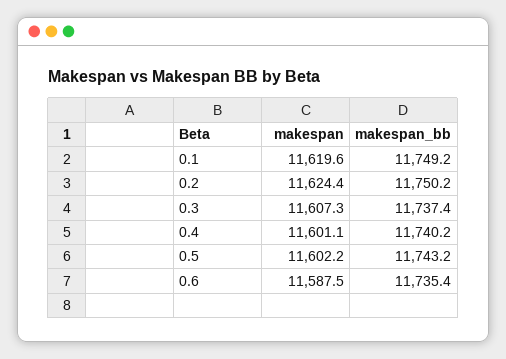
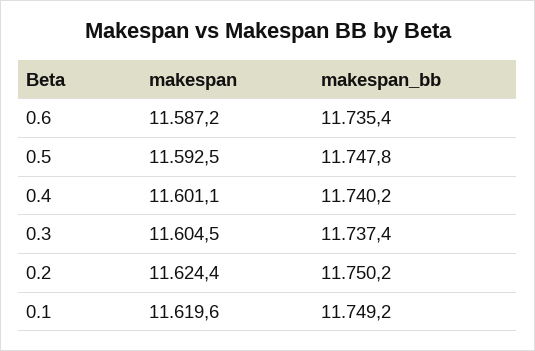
makespan, 0.3: 11607.3 -> 11604.5
makespan, 0.5: 11602.2 -> 11592.5
makespan_bb, 0.5: 11743.2 -> 11747.8
makespan, 0.6: 11587.5 -> 11587.2

